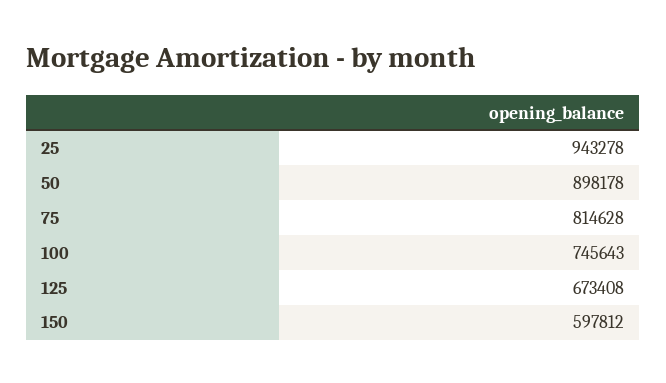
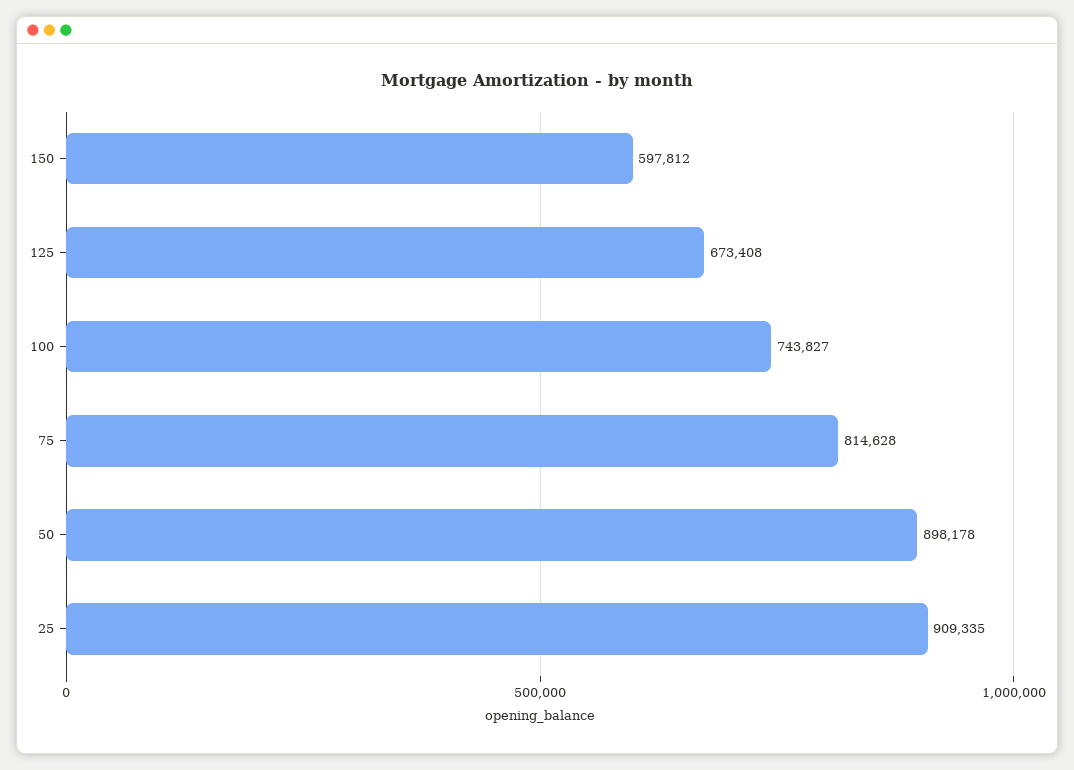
25: 943278 -> 909335
100: 745643 -> 743827

